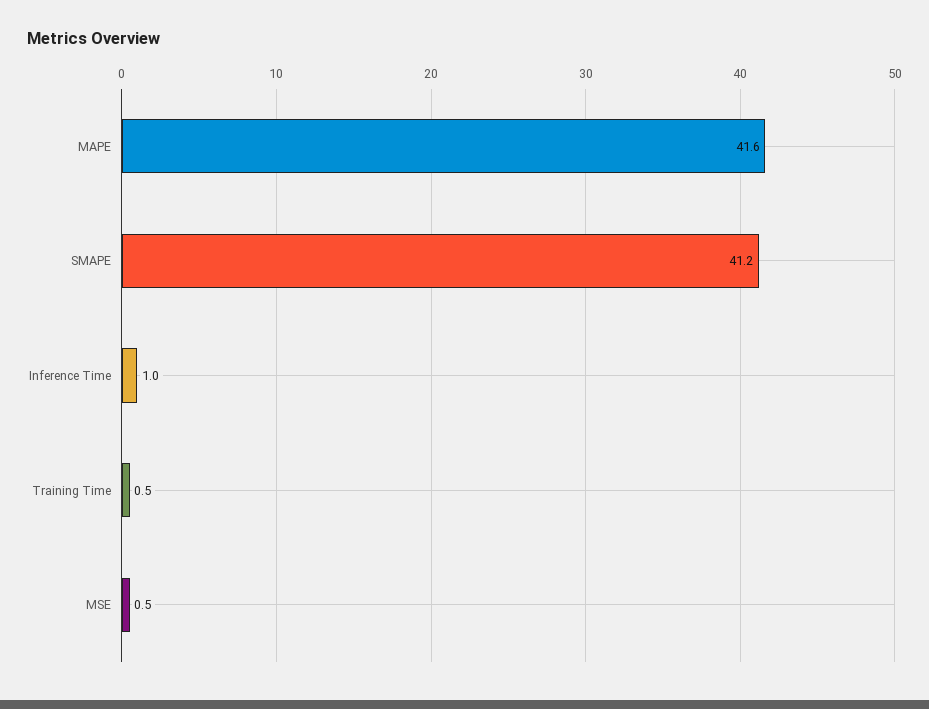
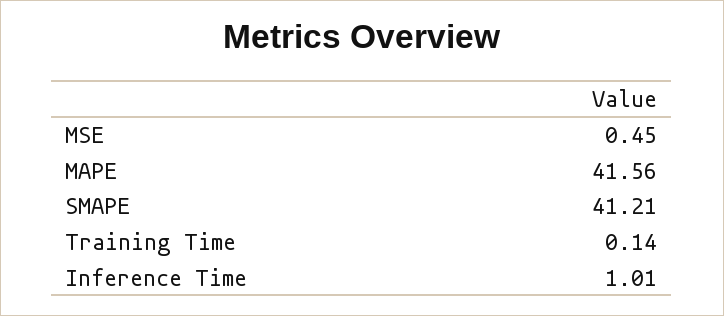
Training Time: 0.5 -> 0.14

